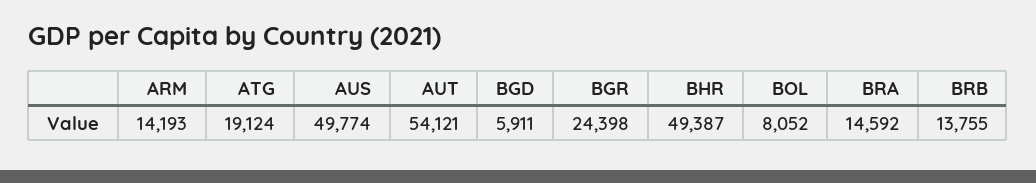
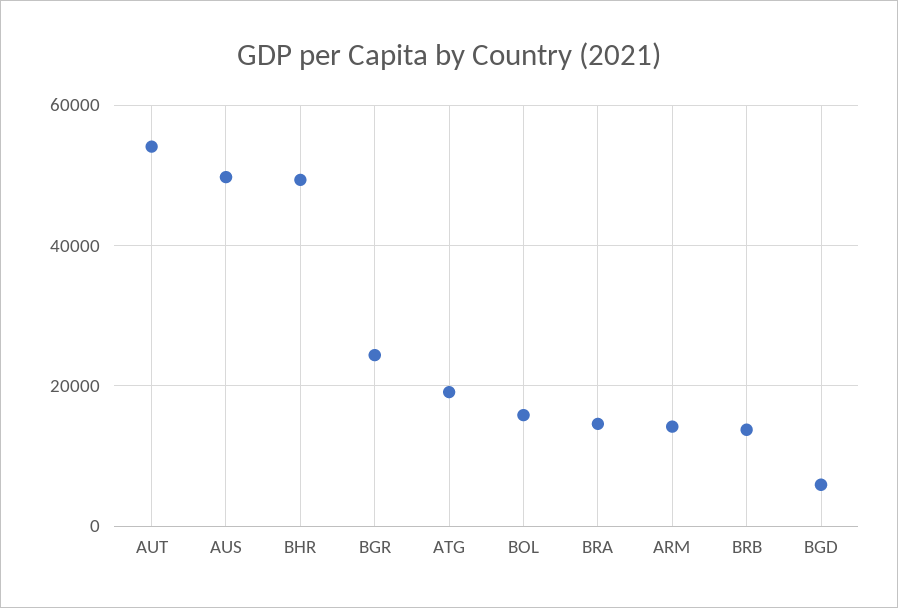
BOL: 8052 -> 16000

